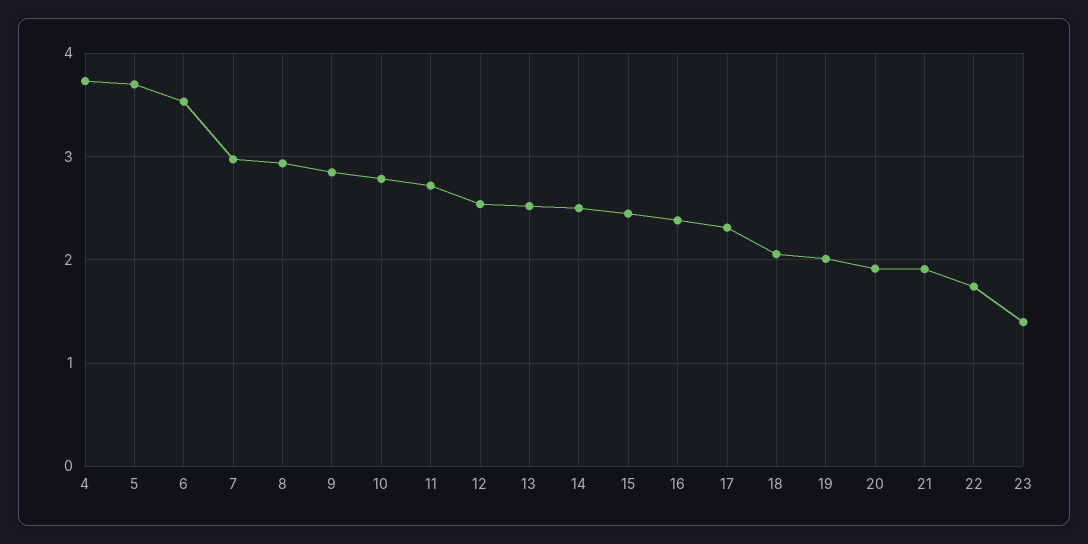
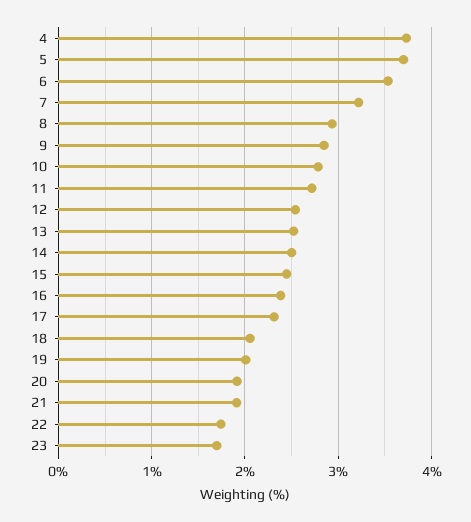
7: 3 -> 3.2
23: 1.4 -> 1.7

